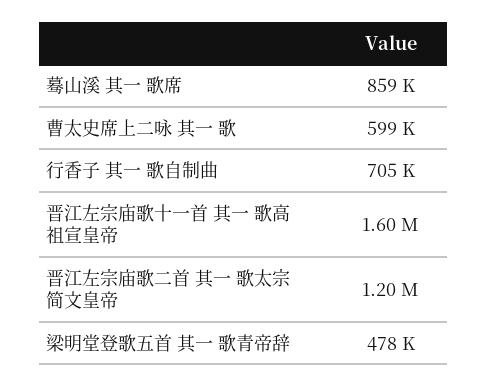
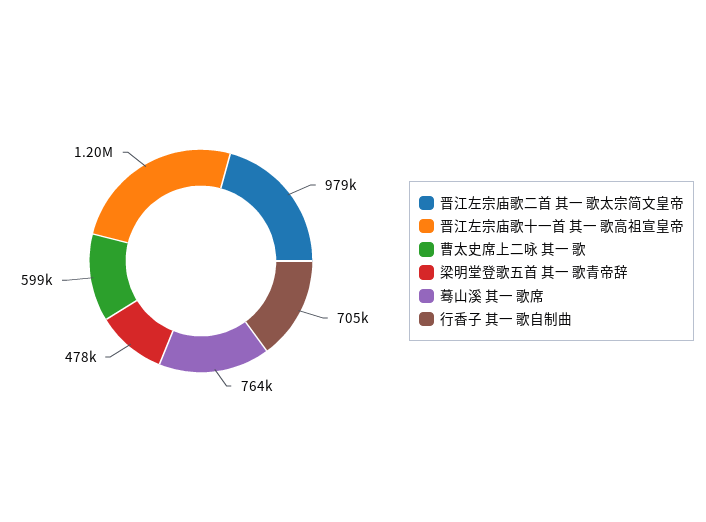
蓦山溪 其一 歌席: 859000 -> 764000
晋江左宗庙歌十一首 其一 歌高祖宣皇帝: 1600000 -> 1200000
晋江左宗庙歌二首 其一 歌太宗简文皇帝: 1200000 -> 979000

